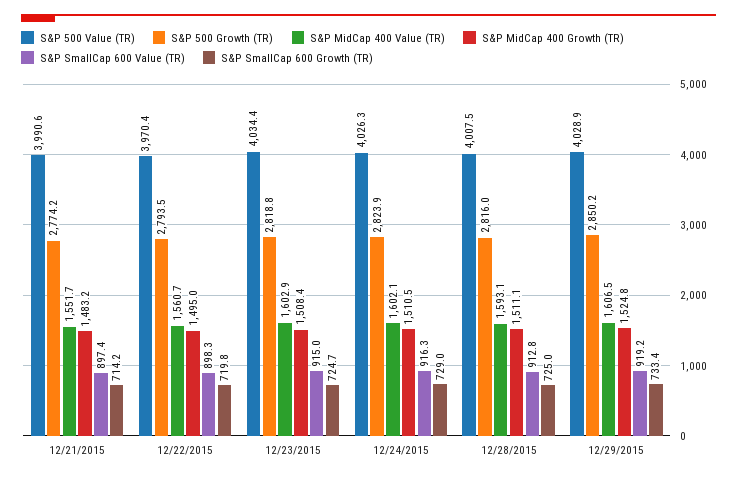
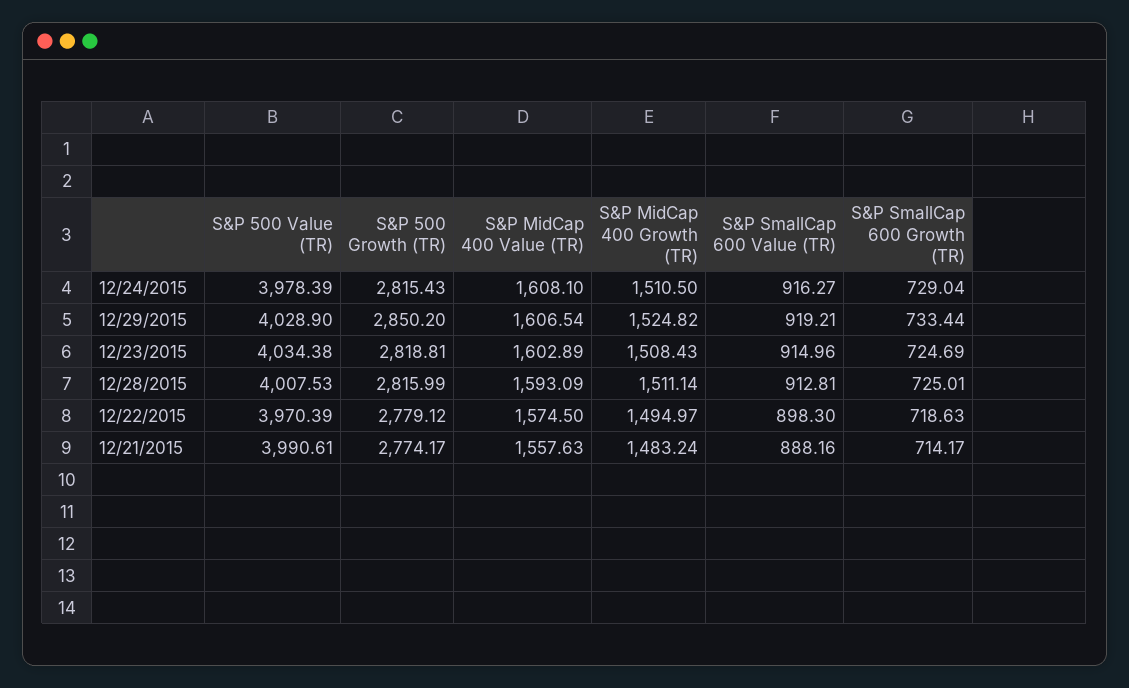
S&P MidCap 400 Value (TR), 12/21/2015: 1551.7 -> 1557.63
S&P SmallCap 600 Value (TR), 12/21/2015: 897.4 -> 888.16
S&P 500 Growth (TR), 12/22/2015: 2793.5 -> 2779.12
S&P MidCap 400 Value (TR), 12/22/2015: 1560.7 -> 1574.5
S&P SmallCap 600 Growth (TR), 12/22/2015: 719.8 -> 718.63
S&P 500 Value (TR), 12/24/2015: 4026.3 -> 3978.39
S&P 500 Growth (TR), 12/24/2015: 2823.9 -> 2815.43
S&P MidCap 400 Value (TR), 12/24/2015: 1602.1 -> 1608.1

